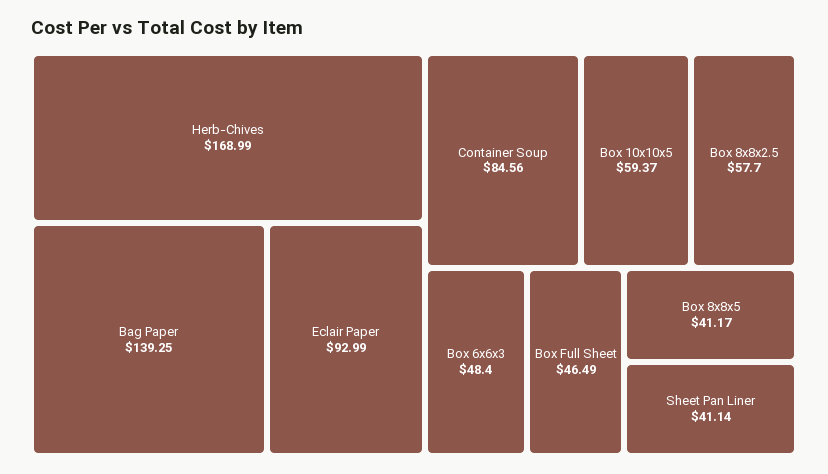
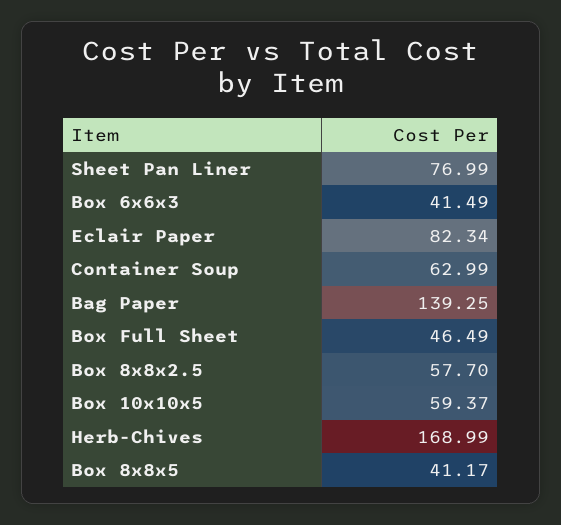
Eclair Paper: 92.99 -> 82.34
Container Soup: 84.56 -> 62.99
Box 6x6x3: 48.4 -> 41.49
Sheet Pan Liner: 41.14 -> 76.99

